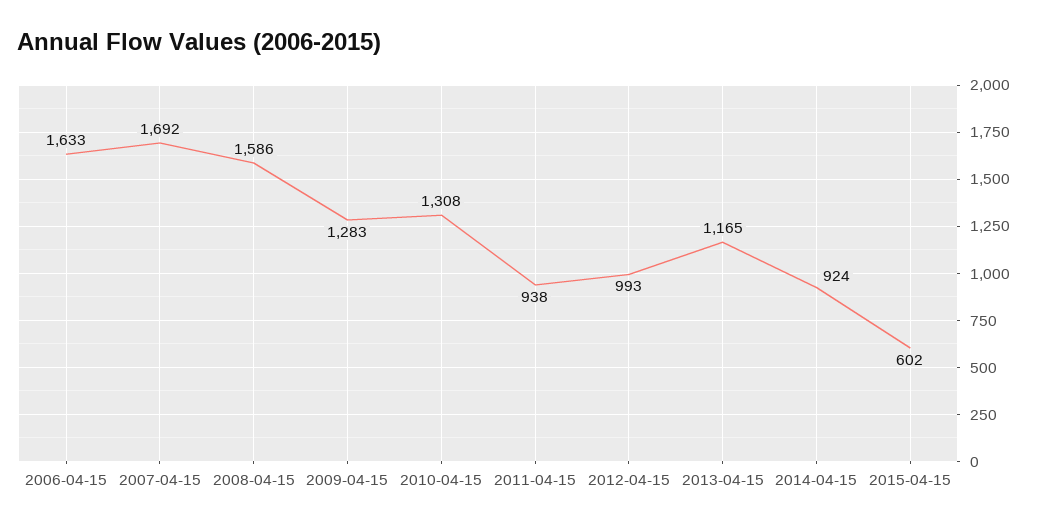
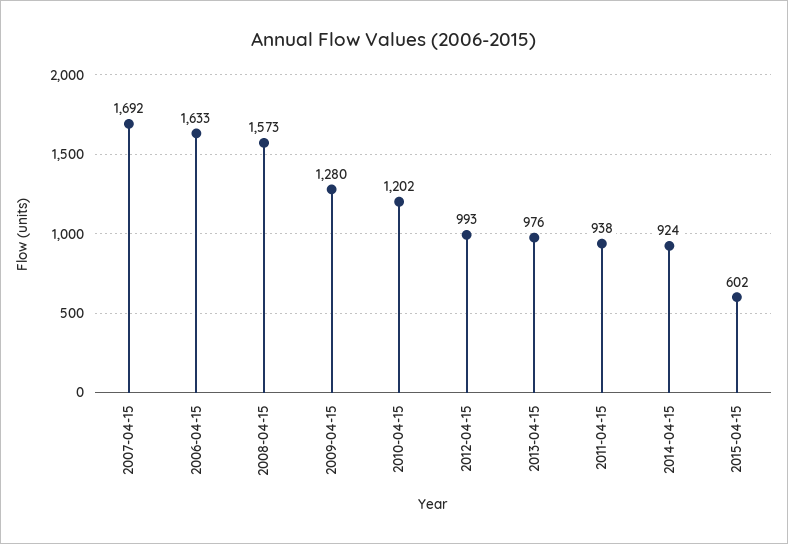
2008-04-15: 1586 -> 1573
2009-04-15: 1283 -> 1280
2010-04-15: 1308 -> 1202
2013-04-15: 1165 -> 976

